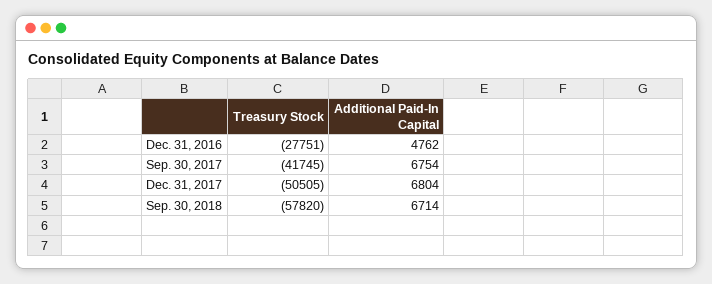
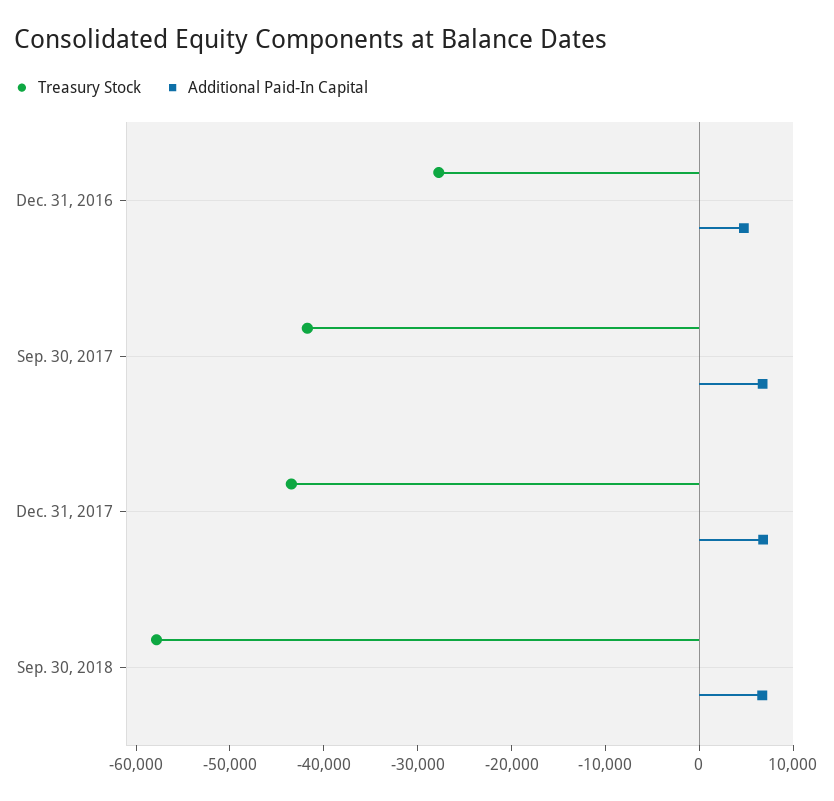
Treasury Stock, Dec. 31, 2017: -50505 -> -44000

